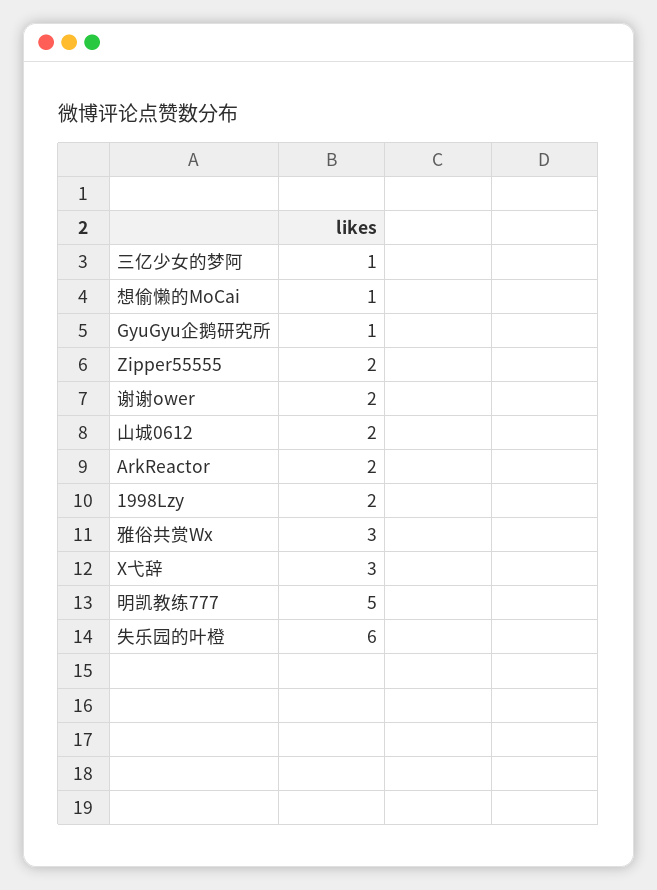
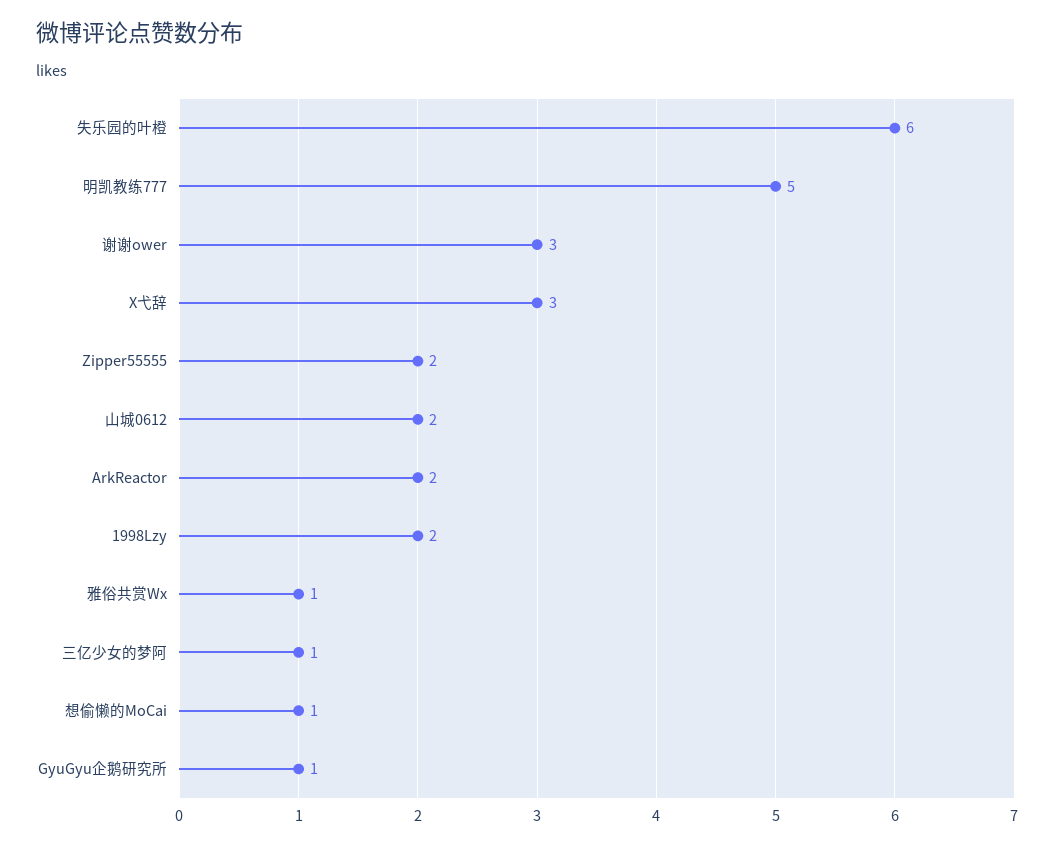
谢谢ower: 2 -> 3
雅俗共赏Wx: 3 -> 1

